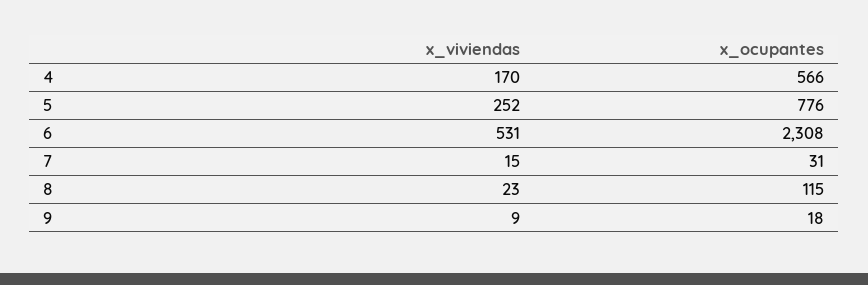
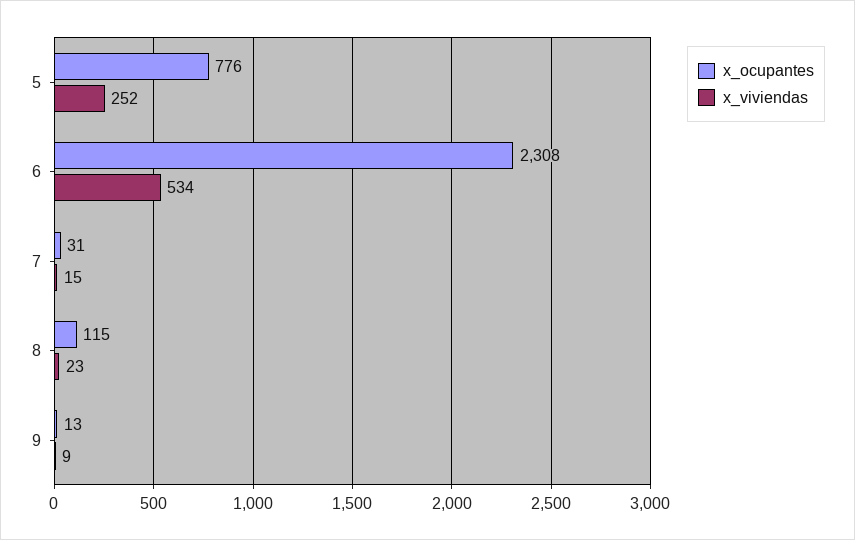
x_viviendas, 4: 170 -> none
x_ocupantes, 4: 566 -> none
x_viviendas, 6: 531 -> 534
x_ocupantes, 9: 18 -> 13

